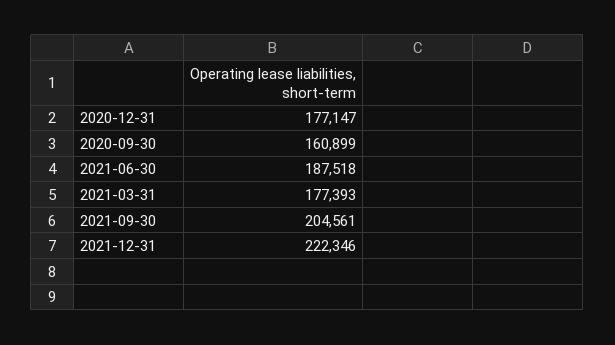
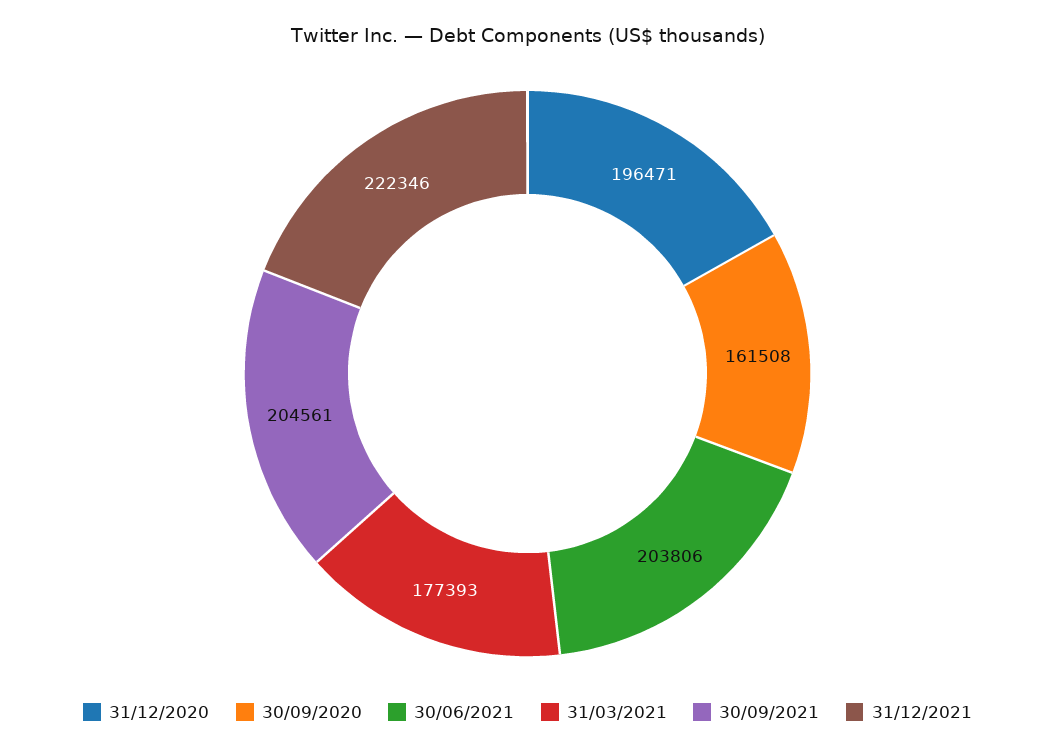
2020-12-31: 177147 -> 196471
2020-09-30: 160899 -> 161508
2021-06-30: 187518 -> 203806

